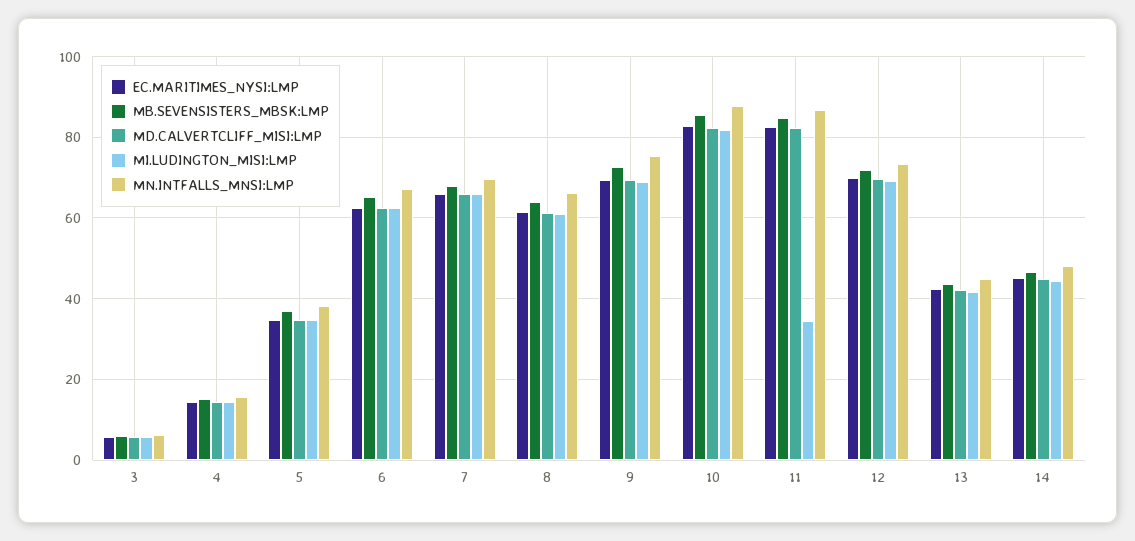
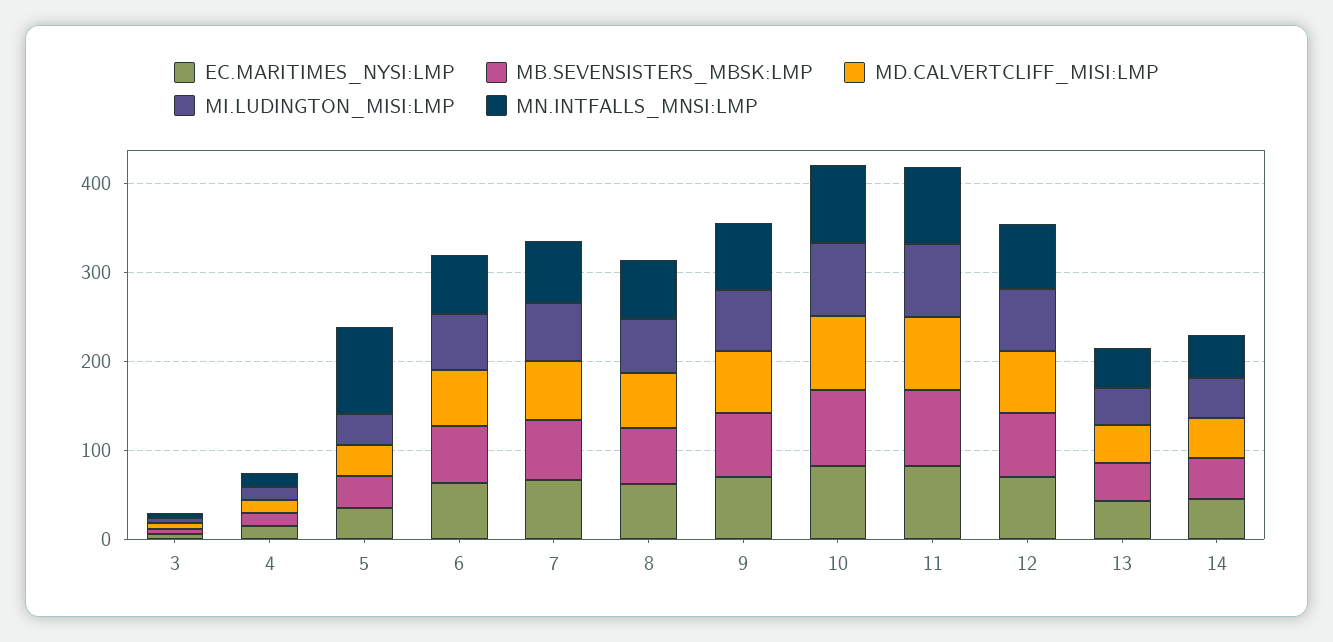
MN.INTFALLS_MNSI:LMP, 5: 38 -> 100
MI.LUDINGTON_MISI:LMP, 11: 34 -> 80

